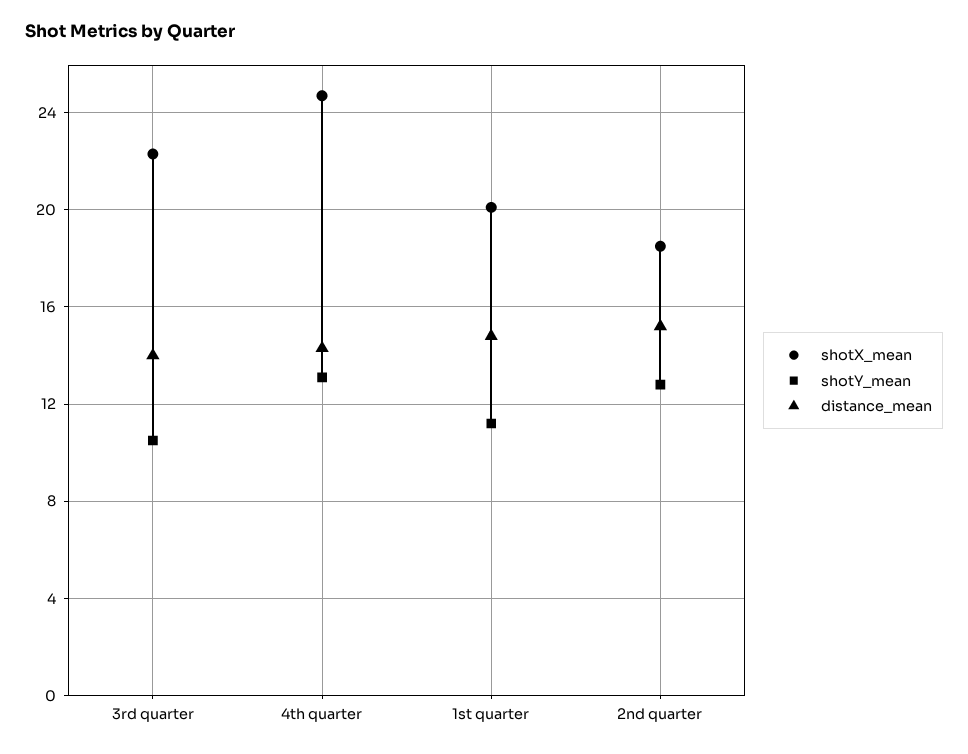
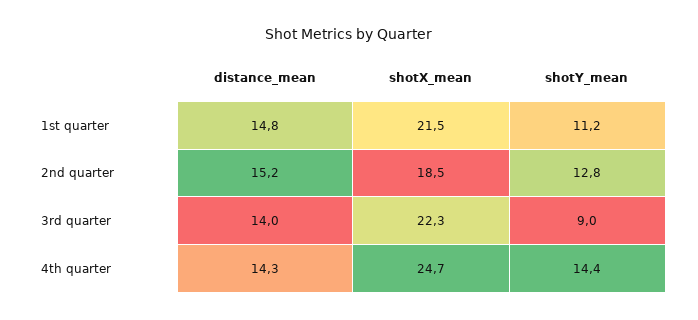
shotY_mean, 3rd quarter: 10.5 -> 9
shotY_mean, 4th quarter: 13 -> 14.4
shotX_mean, 1st quarter: 20 -> 21.5

